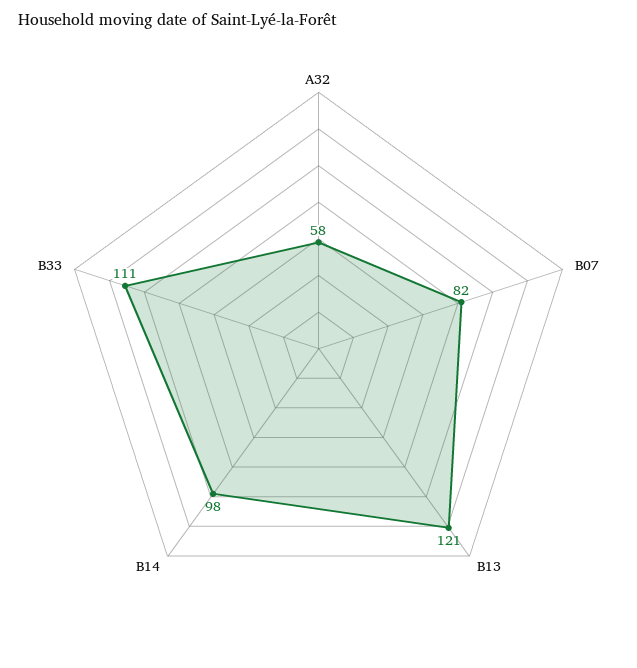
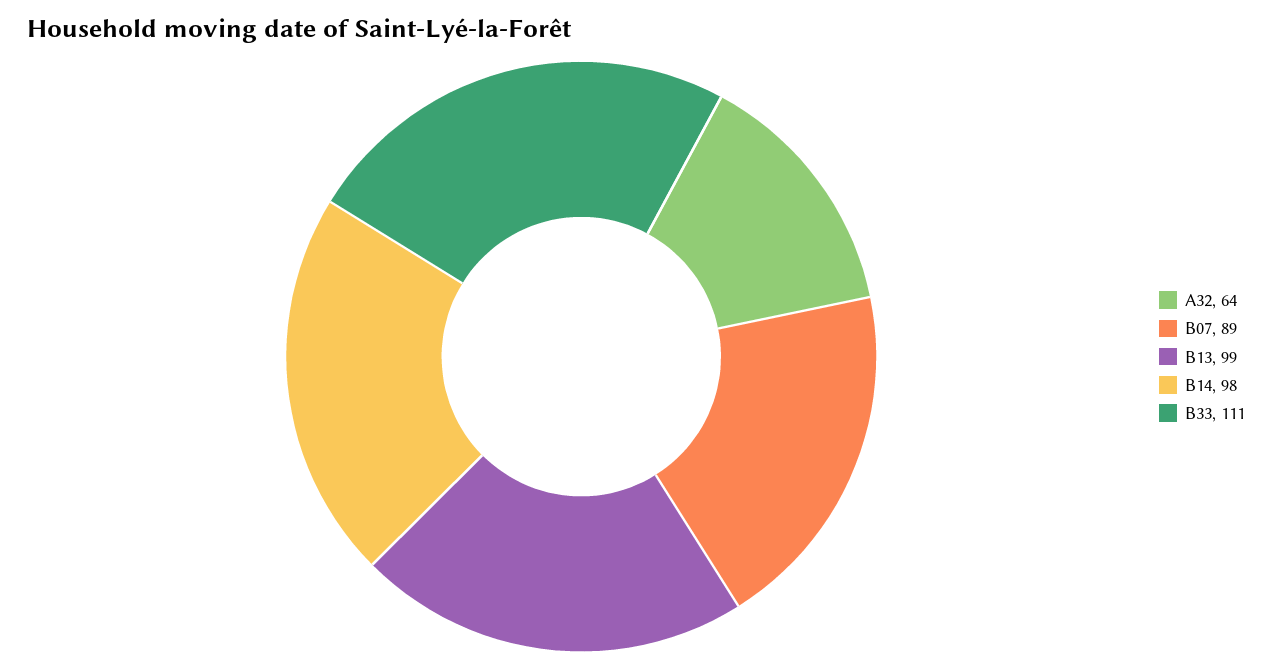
A32: 58 -> 64
B07: 82 -> 89
B13: 121 -> 99

